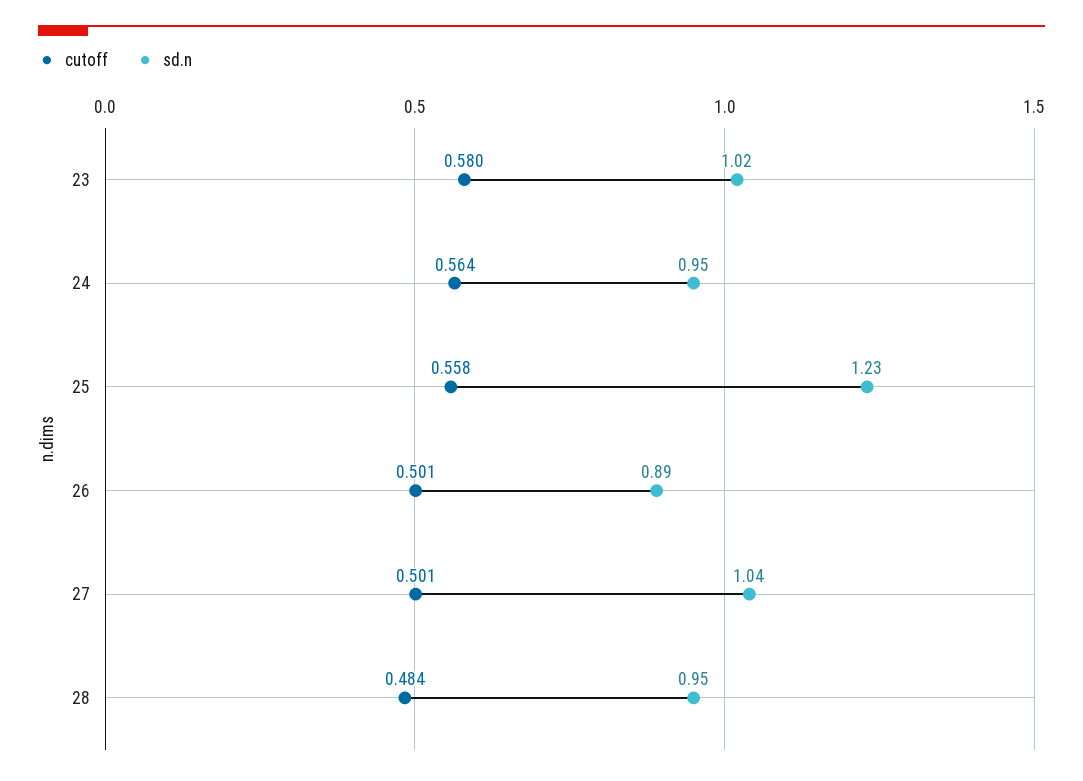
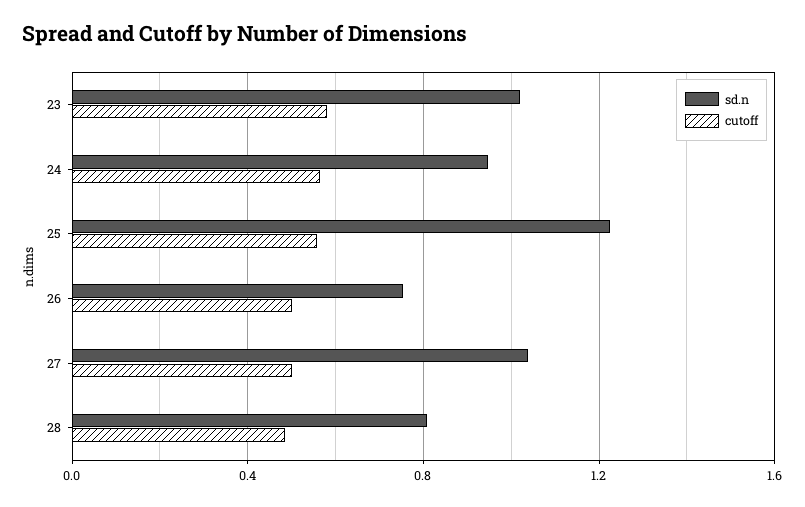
sd.n, 26: 0.89 -> 0.75
sd.n, 28: 0.95 -> 0.8

